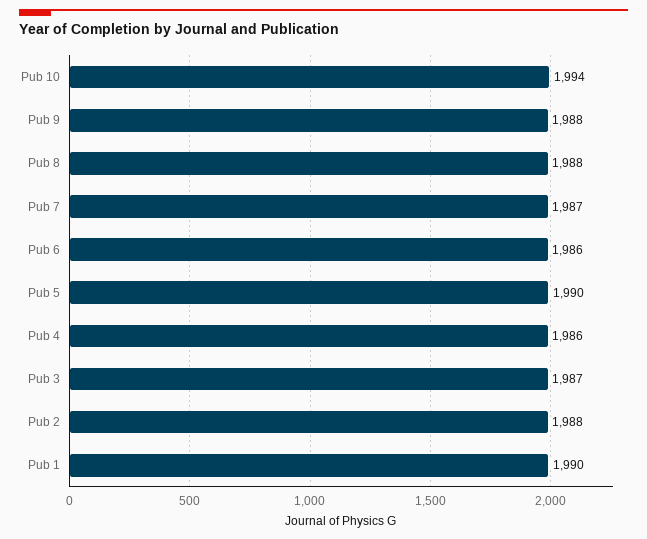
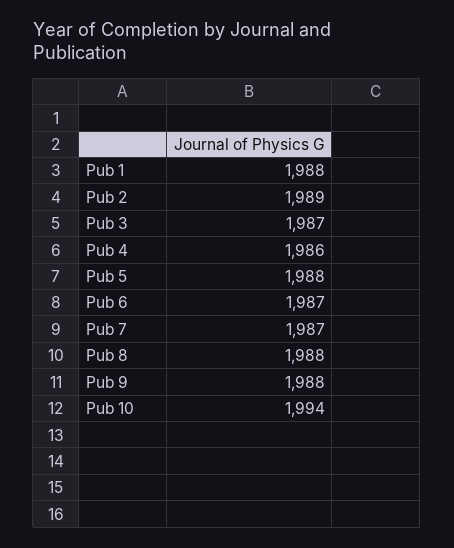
Pub 6: 1986 -> 1987
Pub 5: 1990 -> 1988
Pub 2: 1988 -> 1989
Pub 1: 1990 -> 1988

